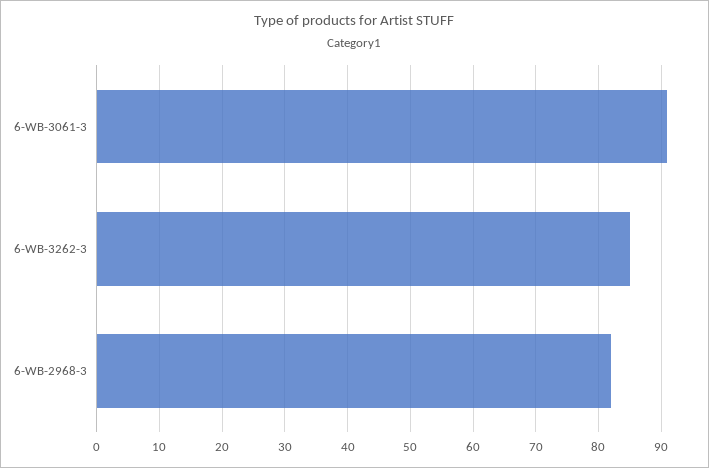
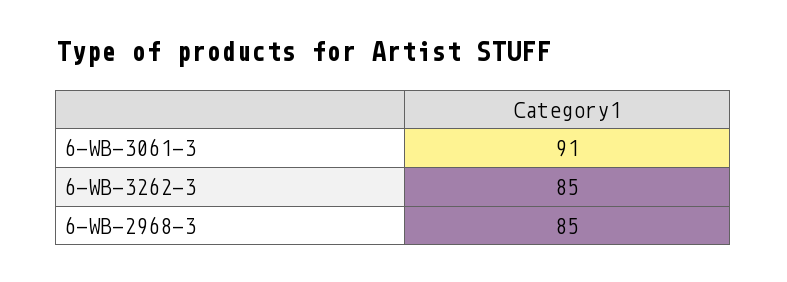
6-WB-2968-3: 82 -> 85

